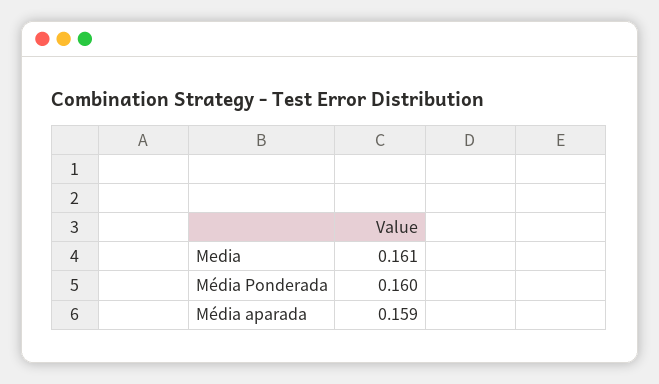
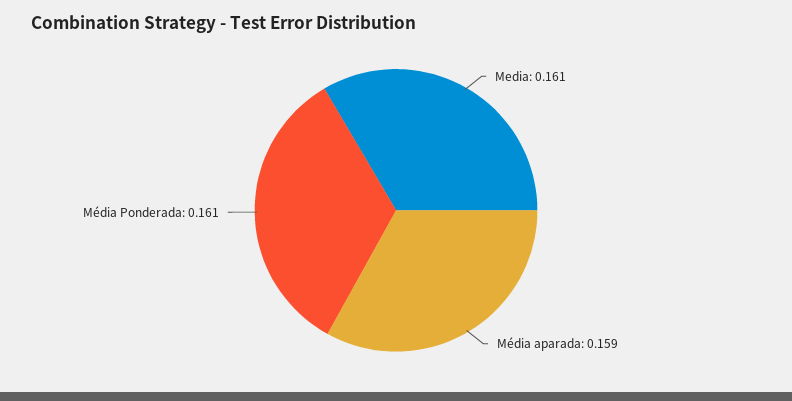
Média Ponderada: 0.16 -> 0.161

